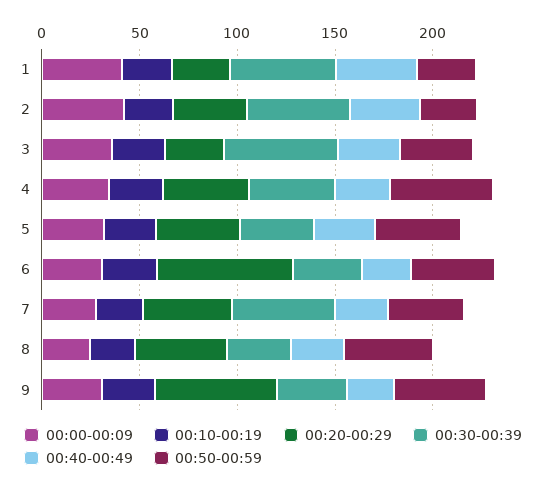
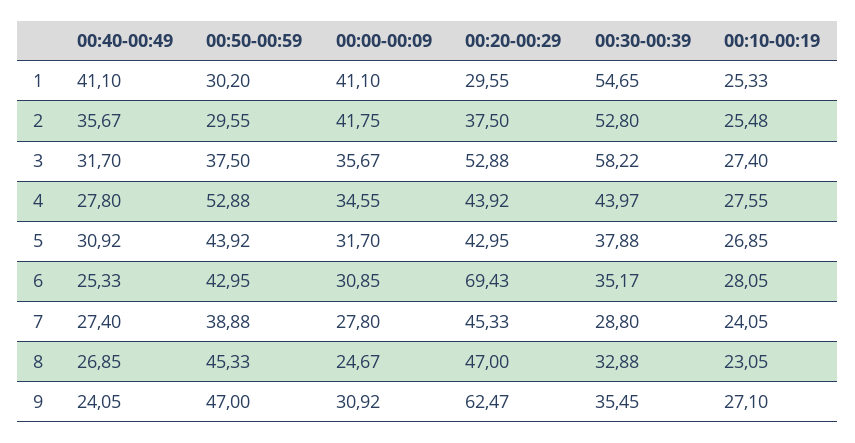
00:20-00:29, 3: 30 -> 52.88
00:30-00:39, 7: 50 -> 28.8

